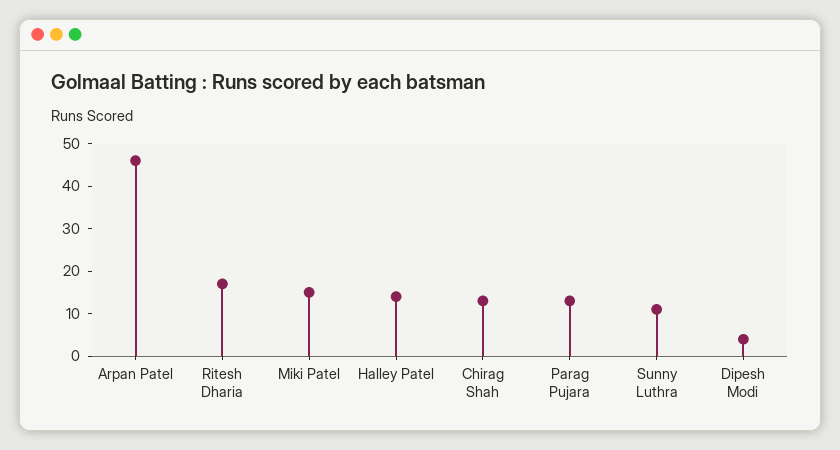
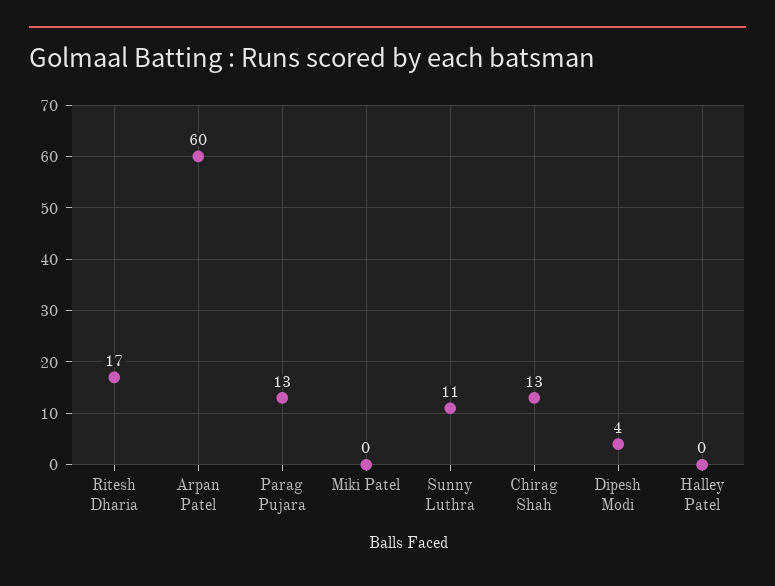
Arpan Patel: 45 -> 60
Miki Patel: 15 -> 0
Halley Patel: 15 -> 0

